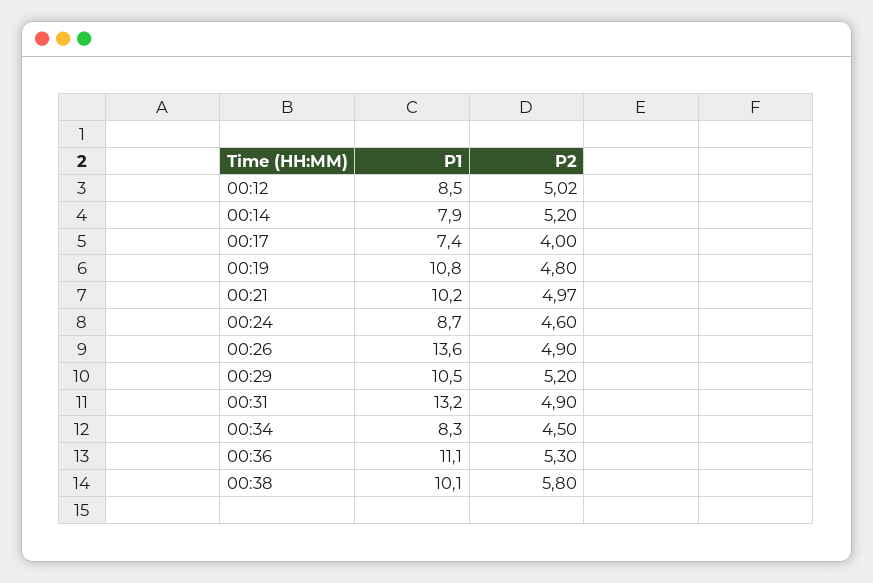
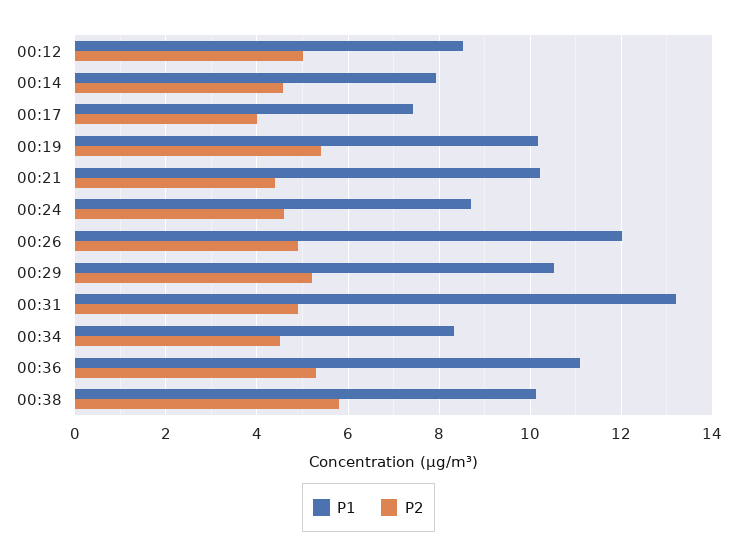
P2, 00:14: 5.2 -> 4.6
P1, 00:19: 10.8 -> 10.2
P2, 00:19: 4.8 -> 5.4
P2, 00:21: 4.97 -> 4.4
P1, 00:26: 13.6 -> 12

